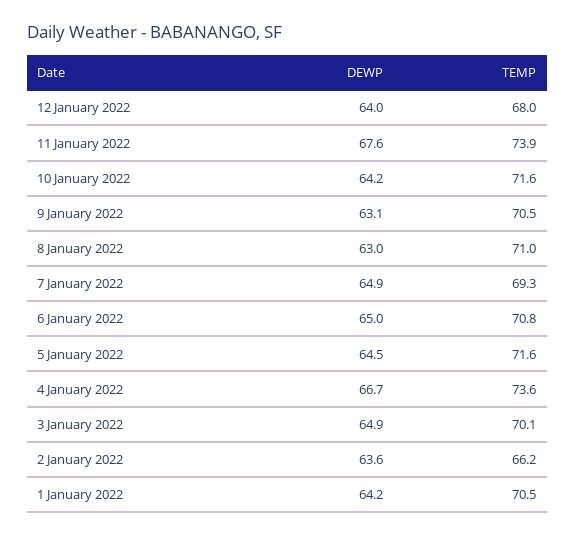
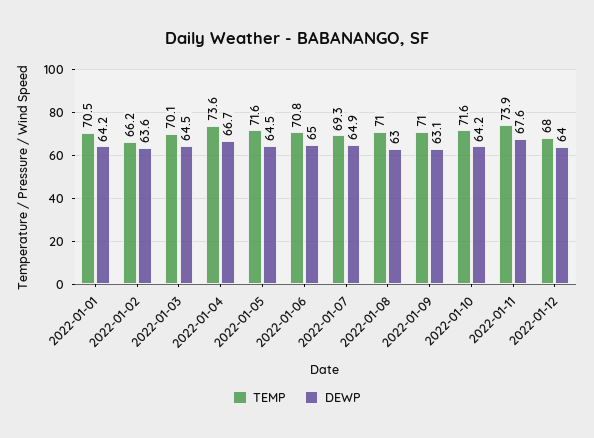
TEMP, 9 January 2022: 70.5 -> 71
DEWP, 3 January 2022: 64.9 -> 64.5

